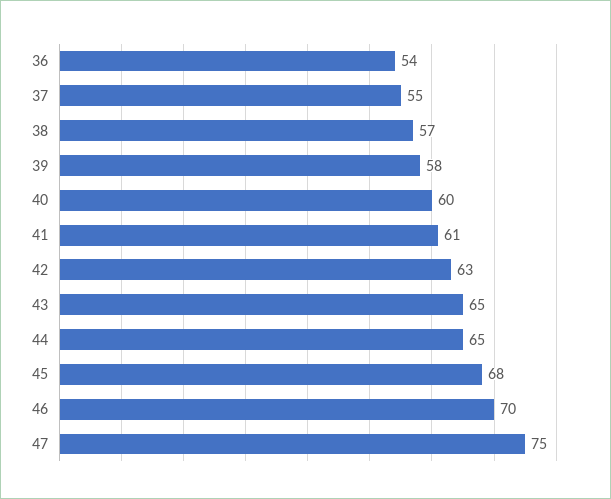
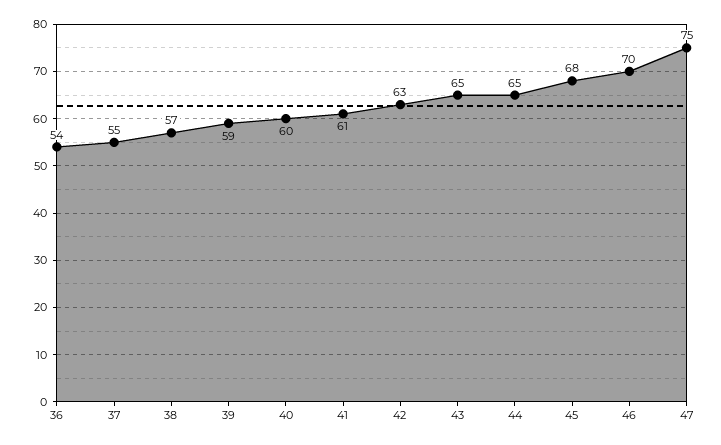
39: 58 -> 59

